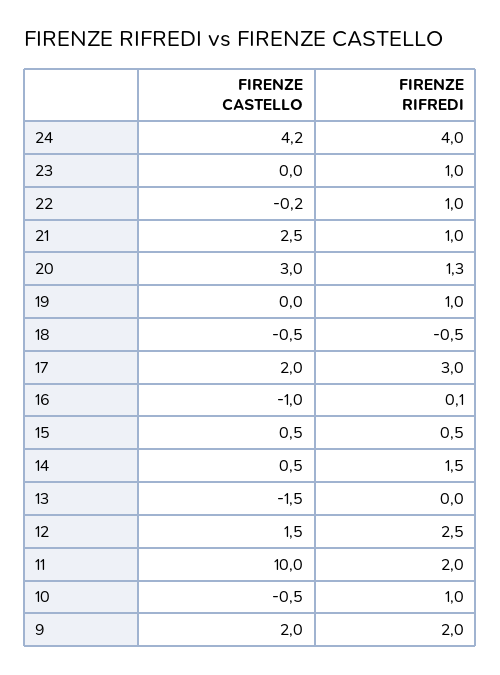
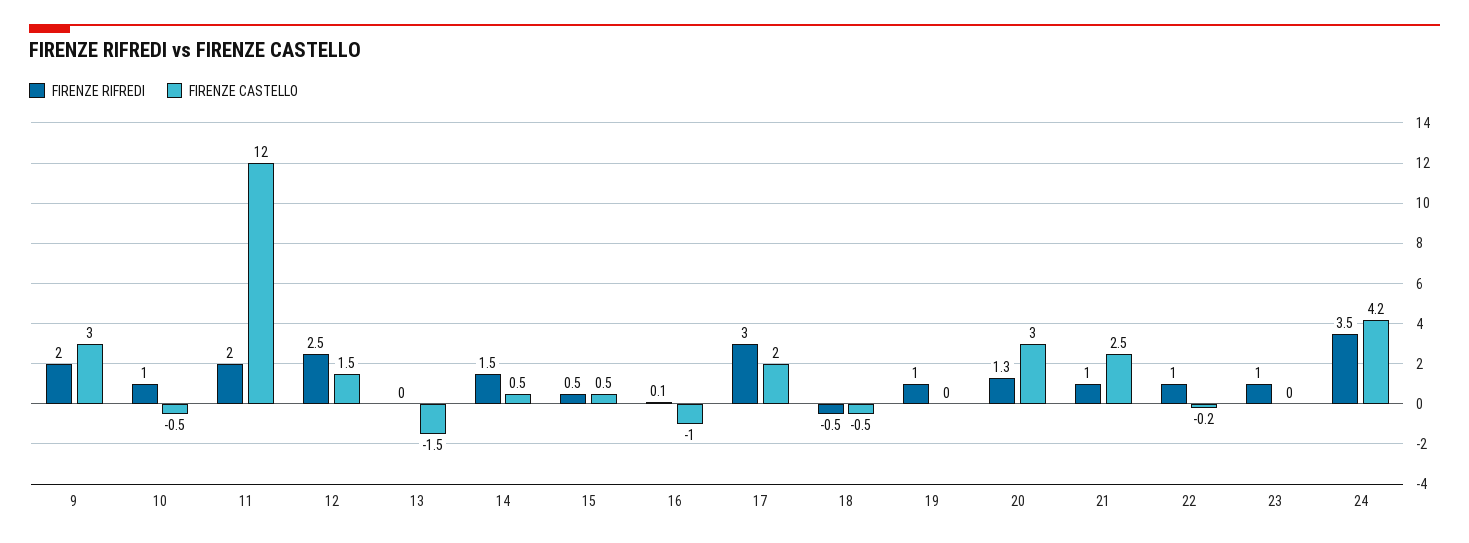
FIRENZE RIFREDI, 24: 4 -> 3.5
FIRENZE CASTELLO, 11: 10 -> 12
FIRENZE CASTELLO, 9: 2 -> 3

